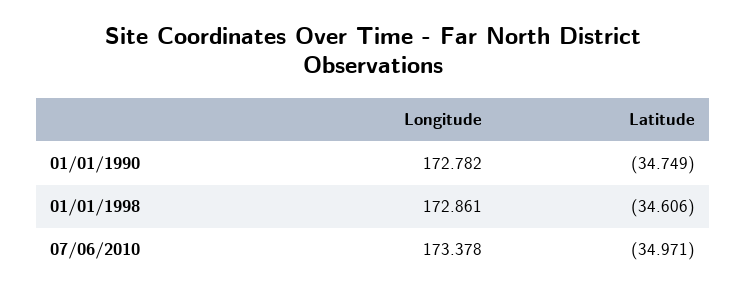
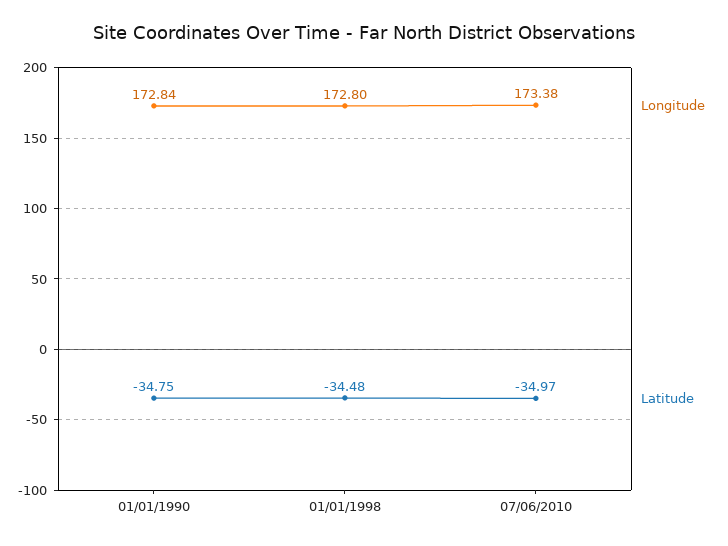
Longitude, 01/01/1990: 172.782 -> 172.84
Longitude, 01/01/1998: 172.861 -> 172.8
Latitude, 01/01/1998: -34.606 -> -34.48

